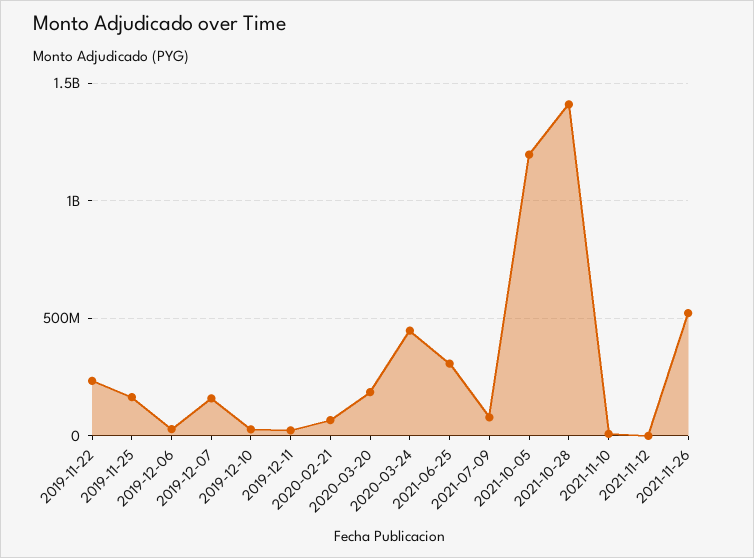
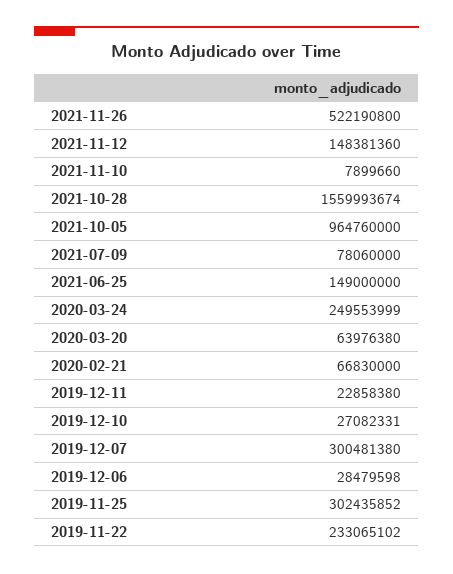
2019-11-25: 150000000 -> 302435852
2019-12-07: 150000000 -> 300481380
2020-03-20: 200000000 -> 63976380
2020-03-24: 450000000 -> 249553999
2021-06-25: 300000000 -> 149000000
2021-10-05: 1200000000 -> 964760000
2021-10-28: 1400000000 -> 1559993674
2021-11-12: 0 -> 148381360

